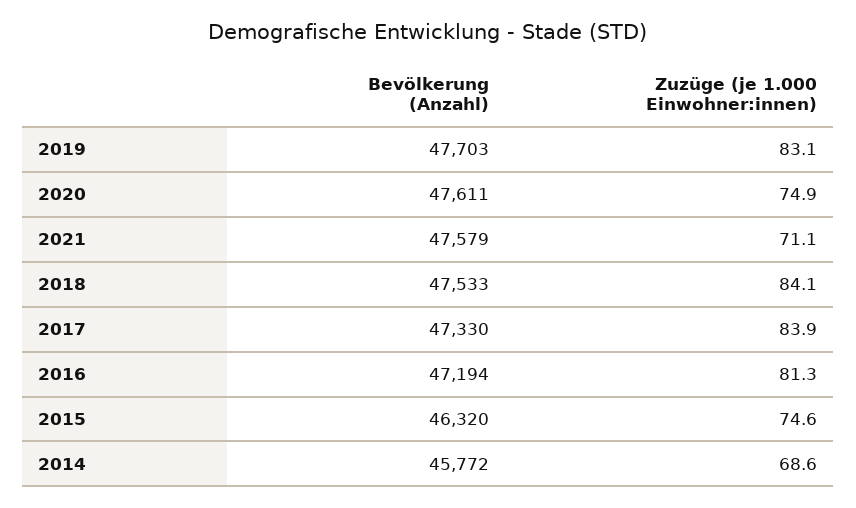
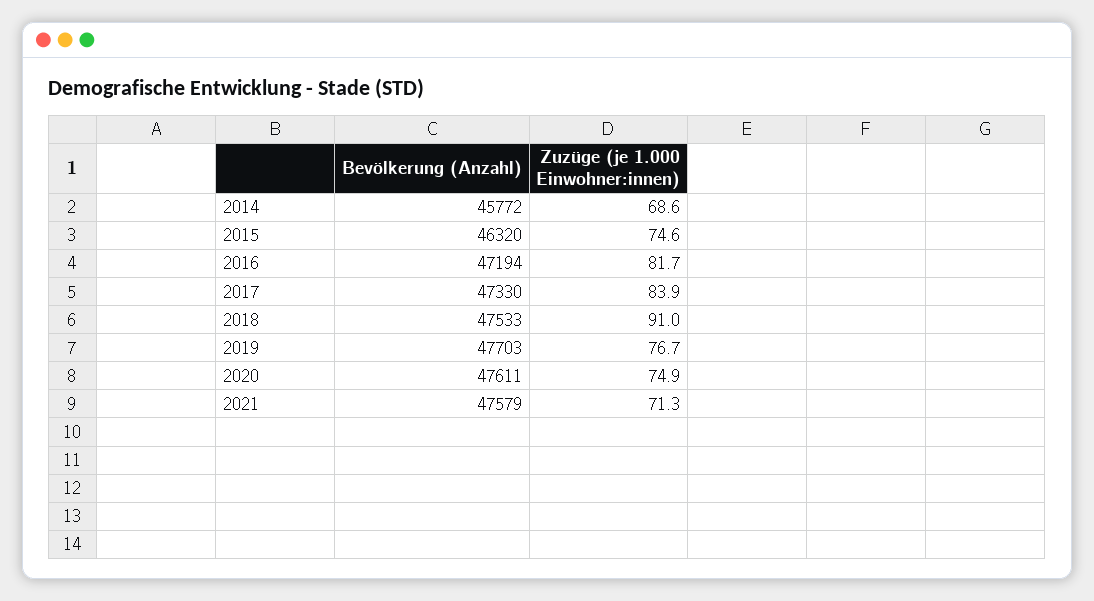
Zuzüge (je 1.000 Einwohner:innen), 2019: 83.1 -> 76.7
Zuzüge (je 1.000 Einwohner:innen), 2021: 71.1 -> 71.3
Zuzüge (je 1.000 Einwohner:innen), 2018: 84.1 -> 91
Zuzüge (je 1.000 Einwohner:innen), 2016: 81.3 -> 81.7

